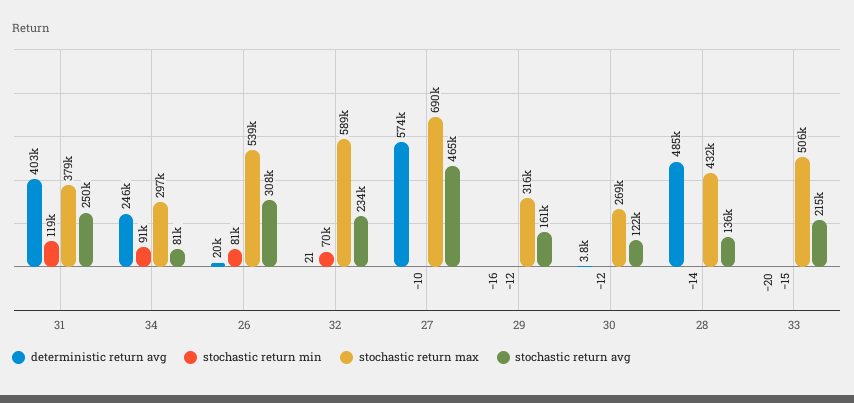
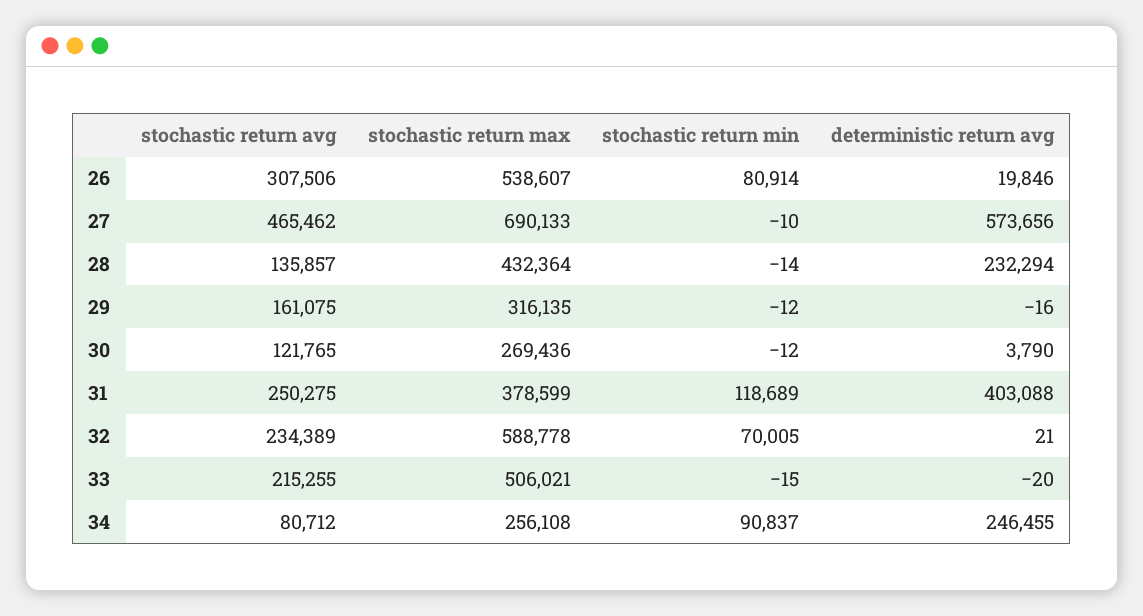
stochastic return max, 34: 297000 -> 256108
deterministic return avg, 28: 485000 -> 232294

